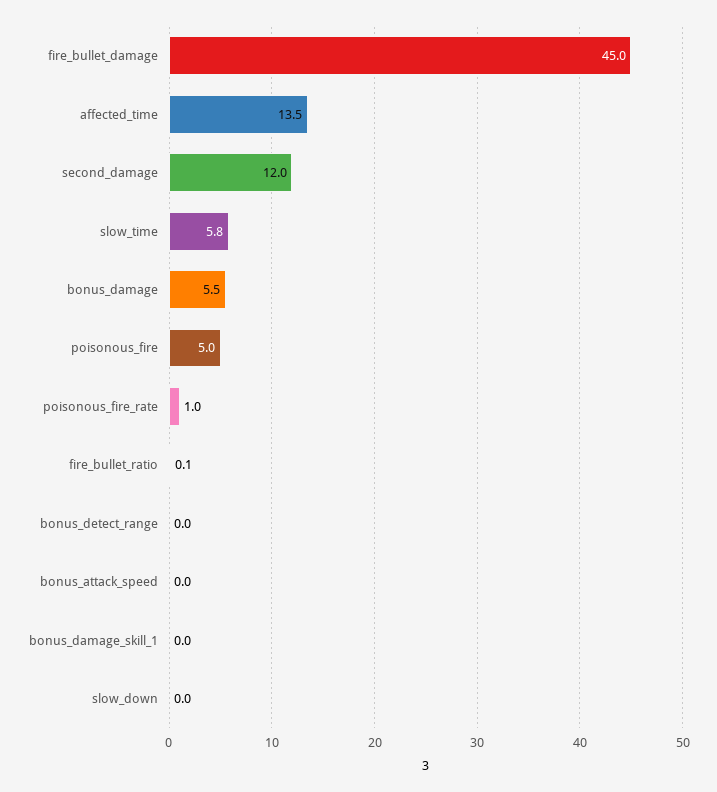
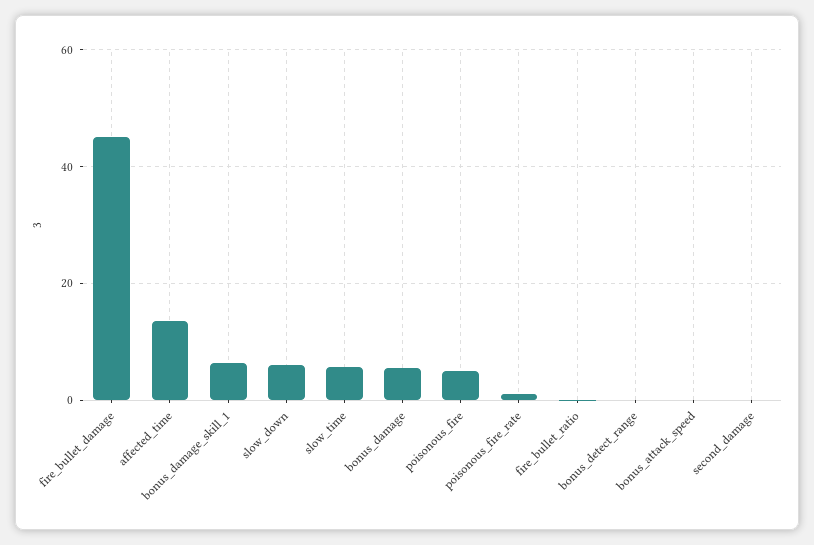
second_damage: 12 -> 0
bonus_damage_skill_1: 0 -> 6
slow_down: 0 -> 6

